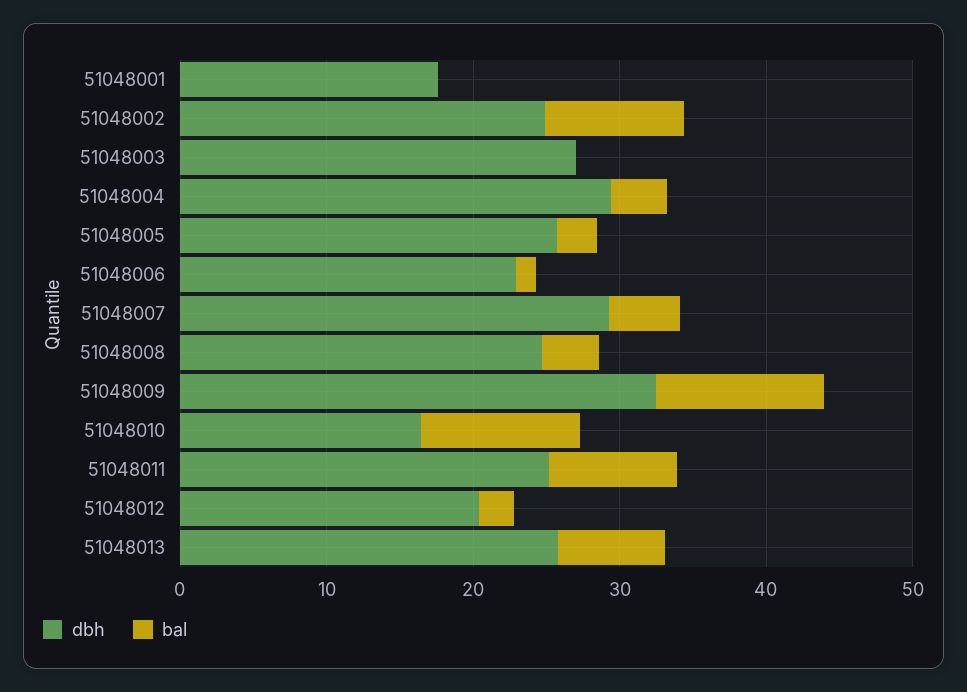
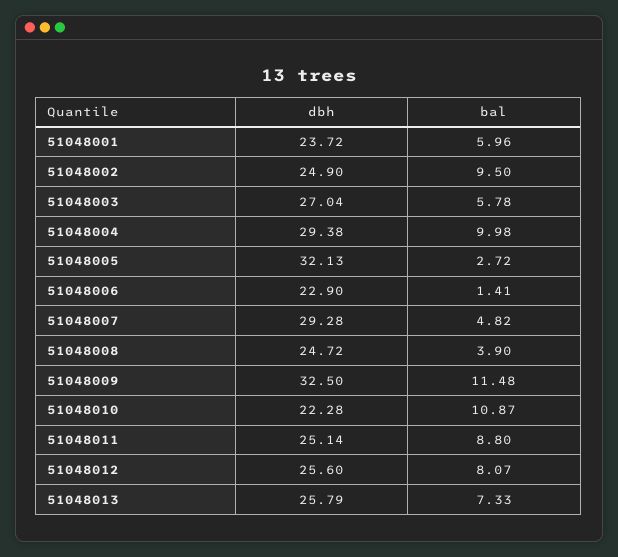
dbh, 51048001: 18 -> 23.72
bal, 51048001: 0 -> 5.96
bal, 51048003: 0 -> 5.78
bal, 51048004: 4 -> 9.98
dbh, 51048005: 26 -> 32.13
dbh, 51048010: 16 -> 22.28
dbh, 51048012: 20 -> 25.6
bal, 51048012: 2 -> 8.07

